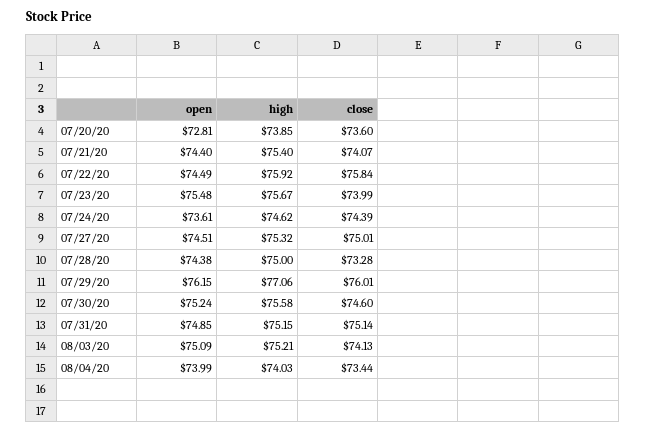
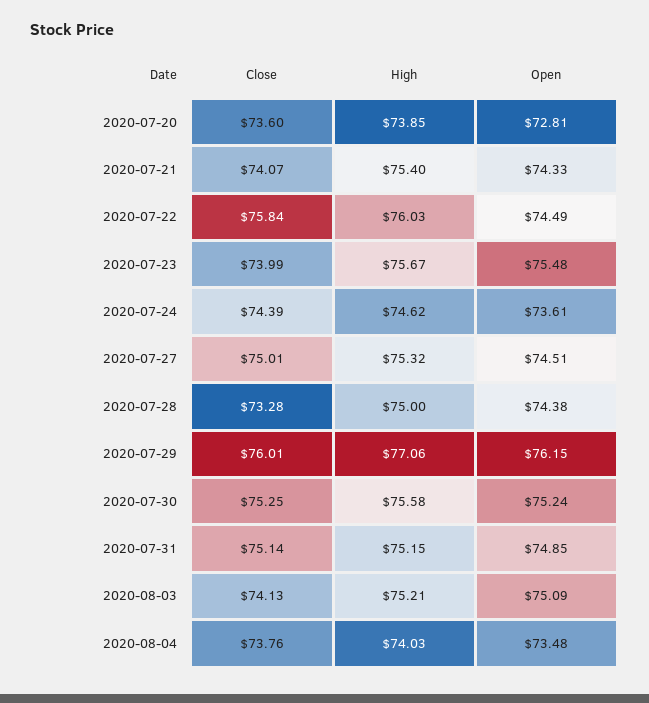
open, 07/21/20: 74.4 -> 74.33
high, 07/22/20: 75.92 -> 76.03
close, 07/30/20: 74.6 -> 75.25
open, 08/04/20: 73.99 -> 73.48
close, 08/04/20: 73.44 -> 73.76

